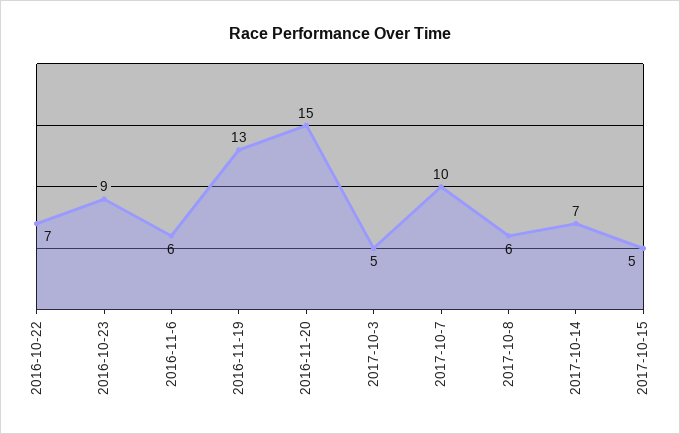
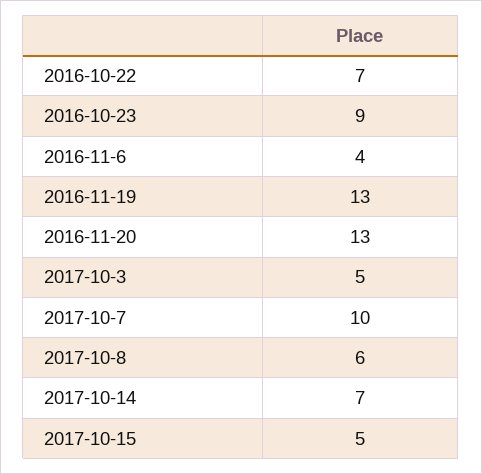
2016-11-6: 6 -> 4
2016-11-20: 15 -> 13

